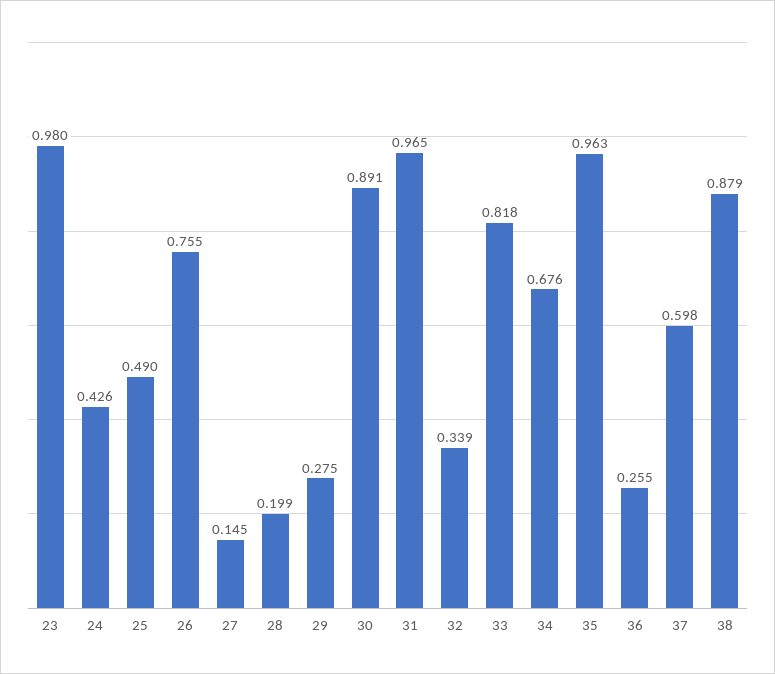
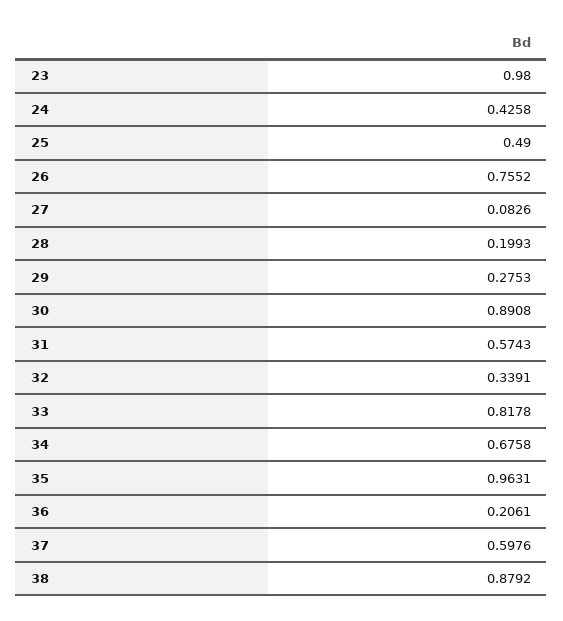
27: 0.145 -> 0.0826
31: 0.965 -> 0.5743
36: 0.255 -> 0.2061

